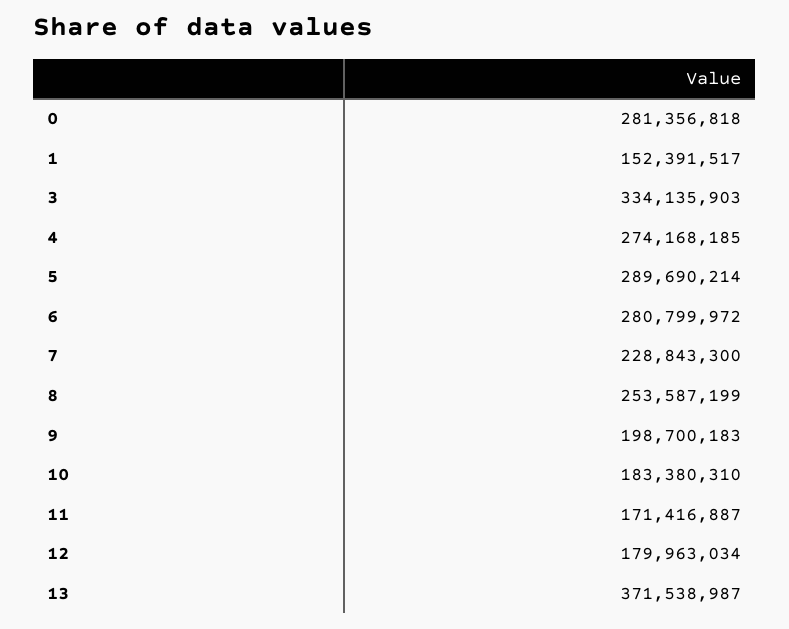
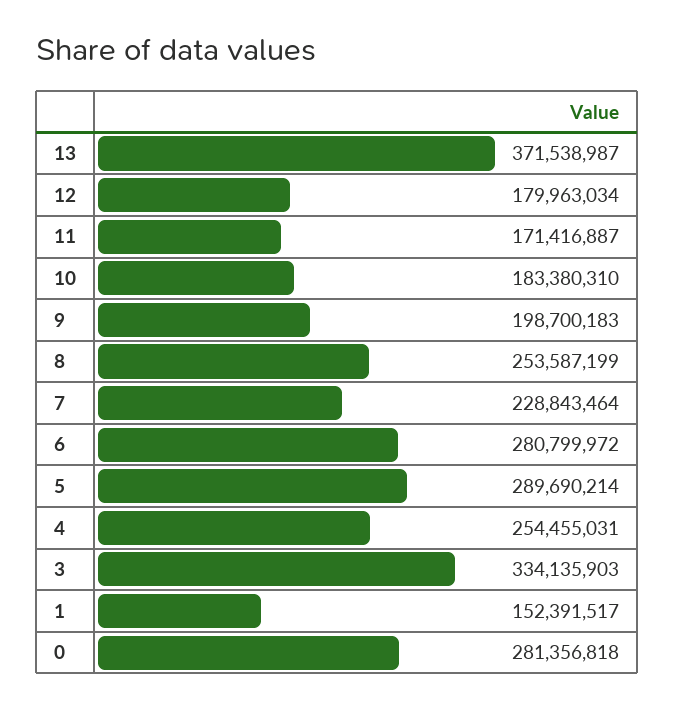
4: 274168185 -> 254455031
7: 228843300 -> 228843464

